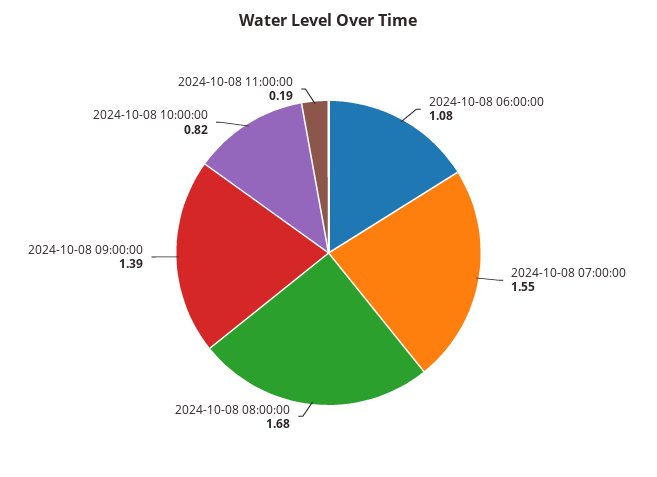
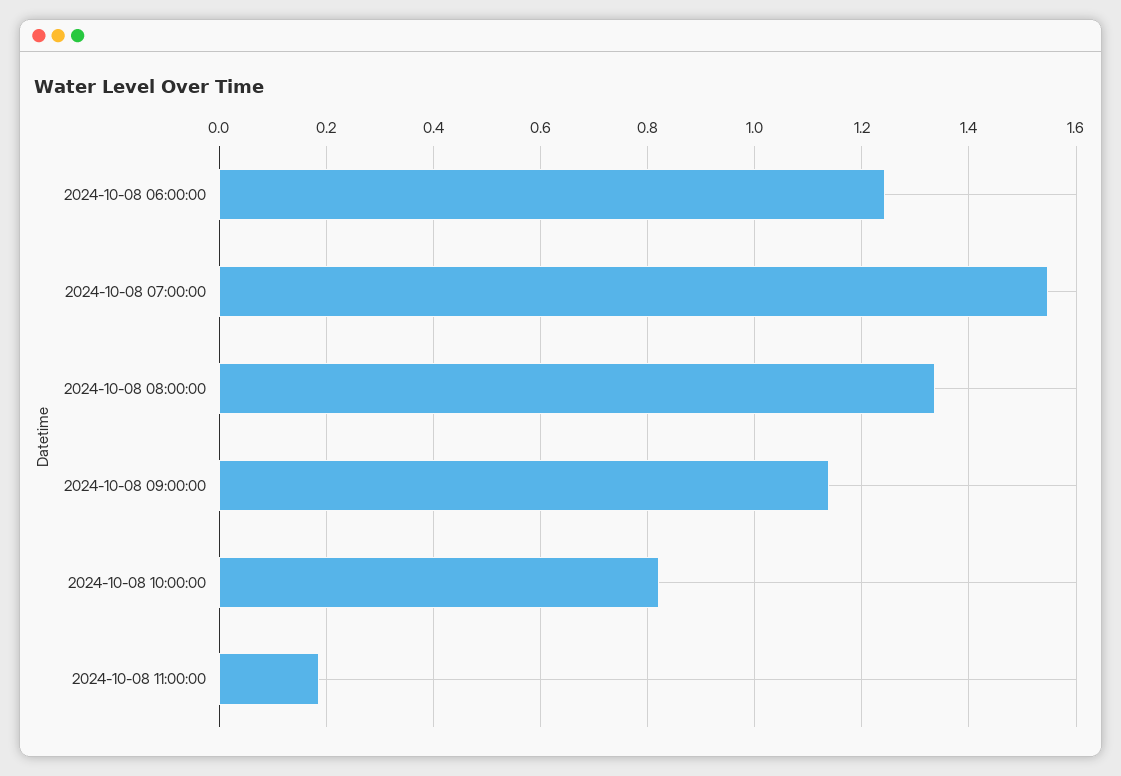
2024-10-08 06:00:00: 1.08 -> 1.24
2024-10-08 08:00:00: 1.68 -> 1.34
2024-10-08 09:00:00: 1.39 -> 1.14

